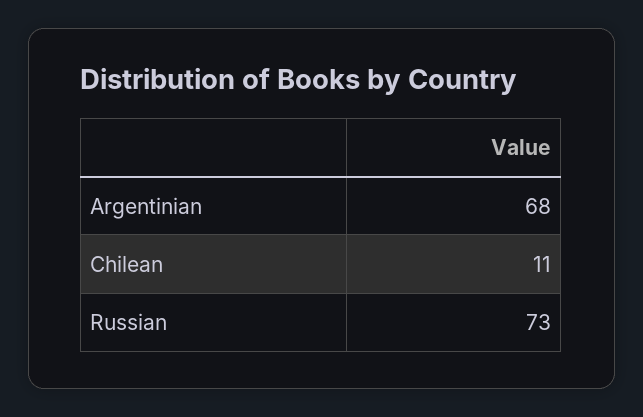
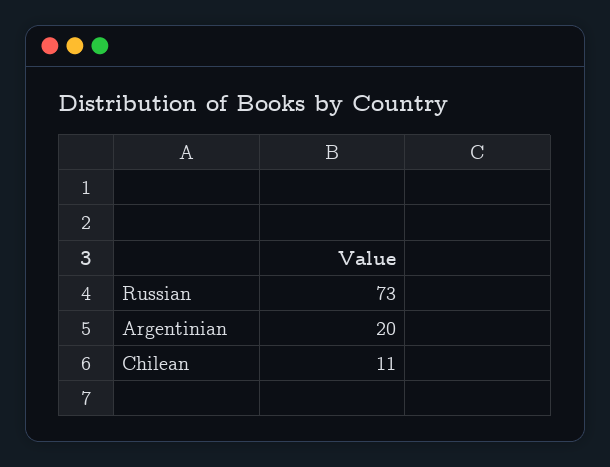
Argentinian: 68 -> 20

